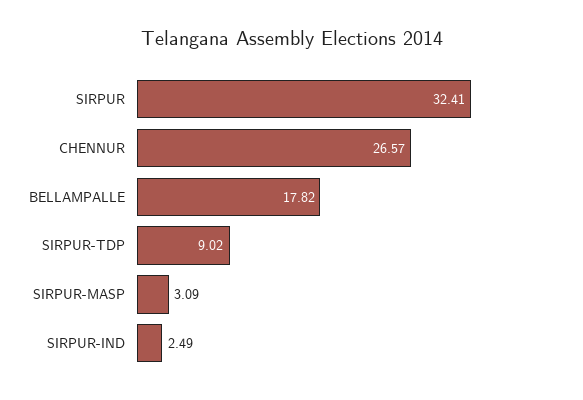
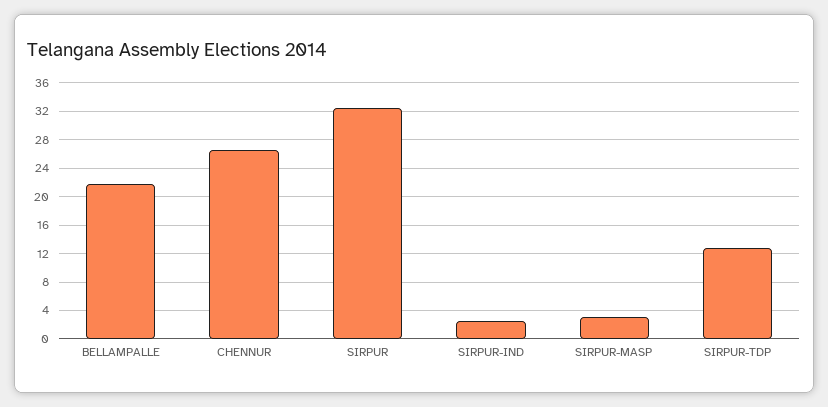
BELLAMPALLE: 17.82 -> 22
SIRPUR-TDP: 9.02 -> 13

